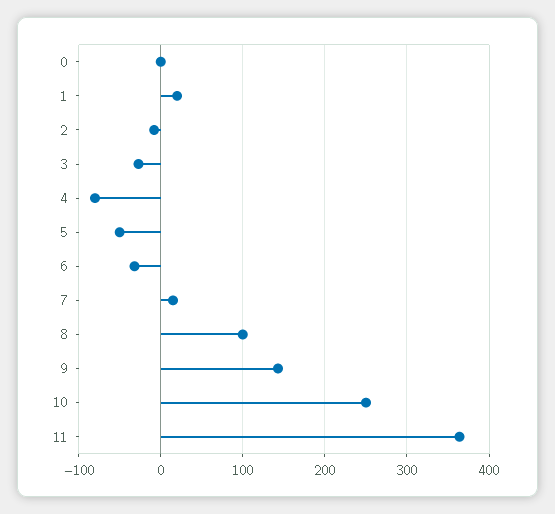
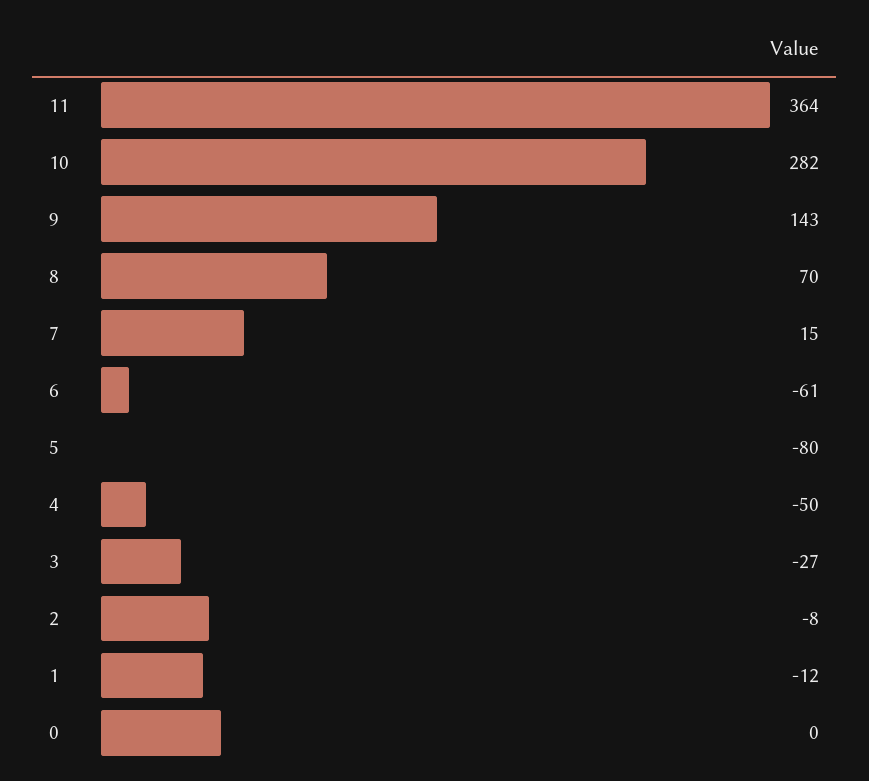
1: 20 -> -12
4: -80 -> -50
5: -50 -> -80
6: -30 -> -61
8: 100 -> 70
10: 250 -> 282

